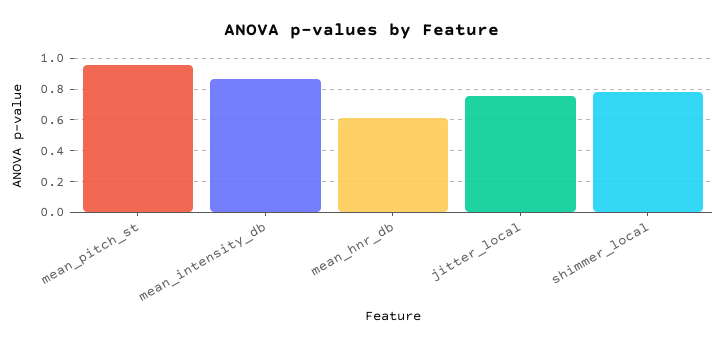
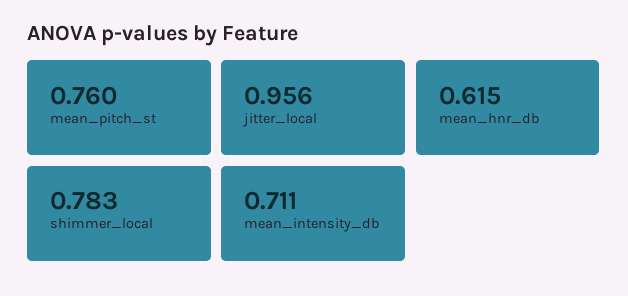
mean_pitch_st: 0.95 -> 0.76
mean_intensity_db: 0.85 -> 0.711
jitter_local: 0.75 -> 0.956

